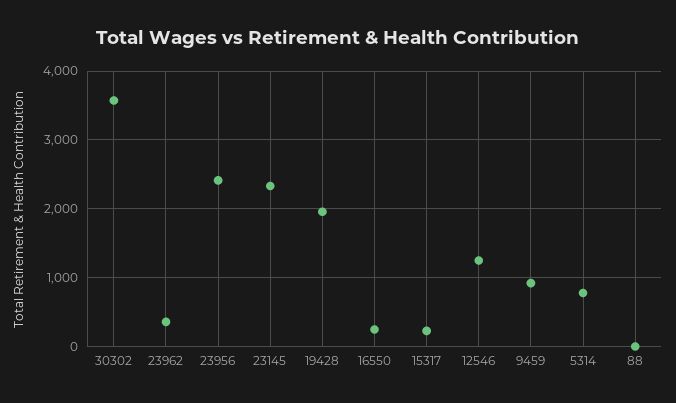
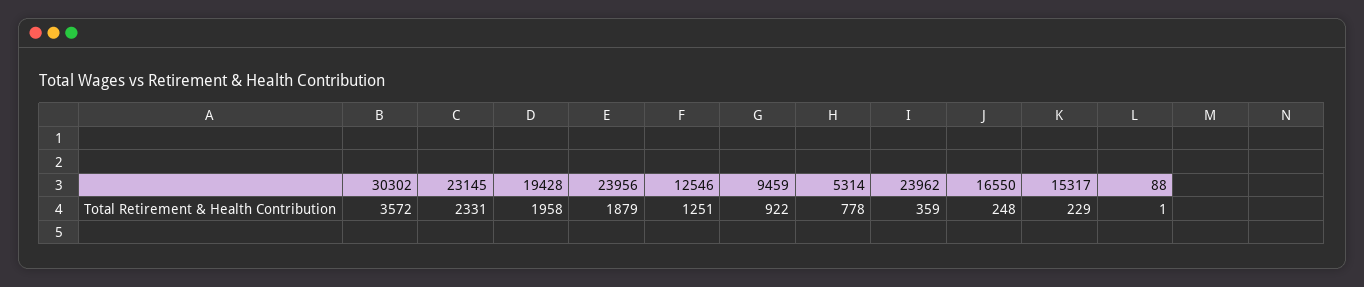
23956: 2400 -> 1879

